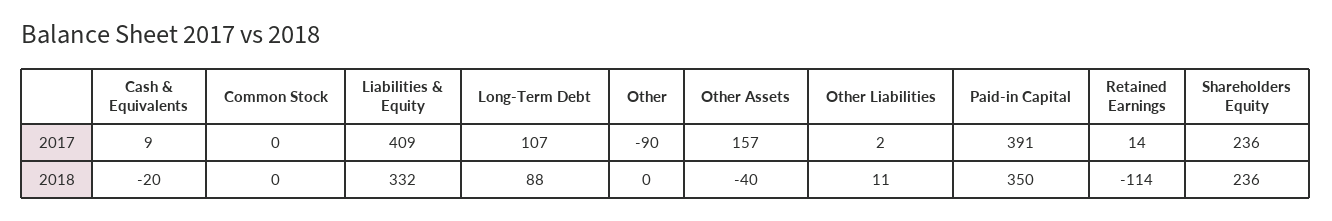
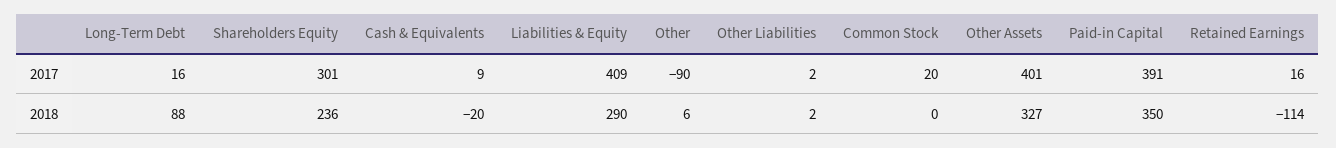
Common Stock, 2017: 0 -> 20
Long-Term Debt, 2017: 107 -> 16
Other Assets, 2017: 157 -> 401
Retained Earnings, 2017: 14 -> 16
Shareholders Equity, 2017: 236 -> 301
Liabilities & Equity, 2018: 332 -> 290
Other, 2018: 0 -> 6
Other Assets, 2018: -40 -> 327
Other Liabilities, 2018: 11 -> 2

